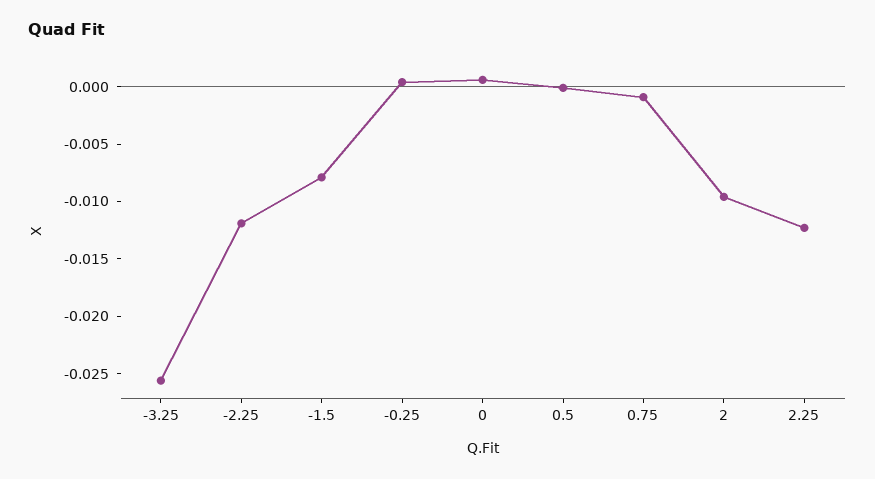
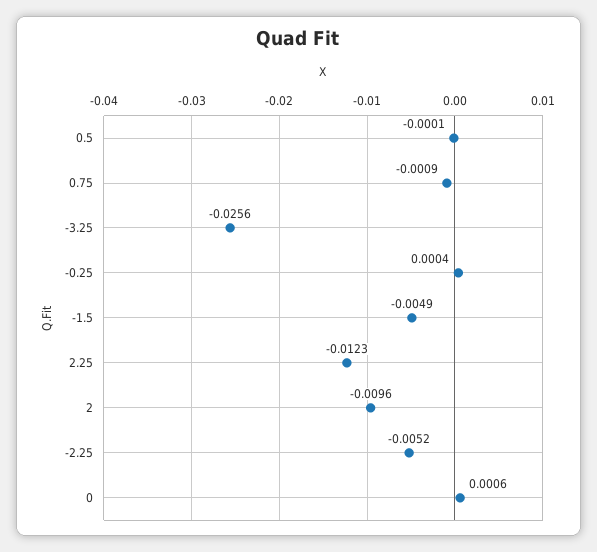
-2.25: -0.012 -> -0.0052
-1.5: -0.008 -> -0.0049

